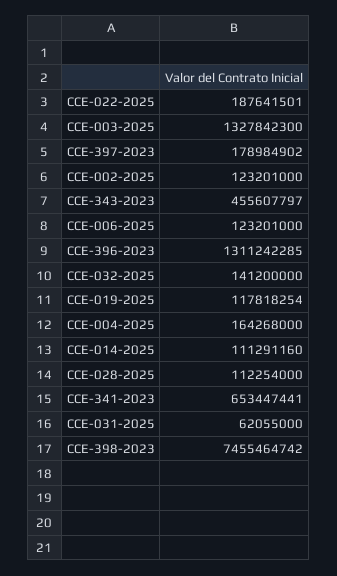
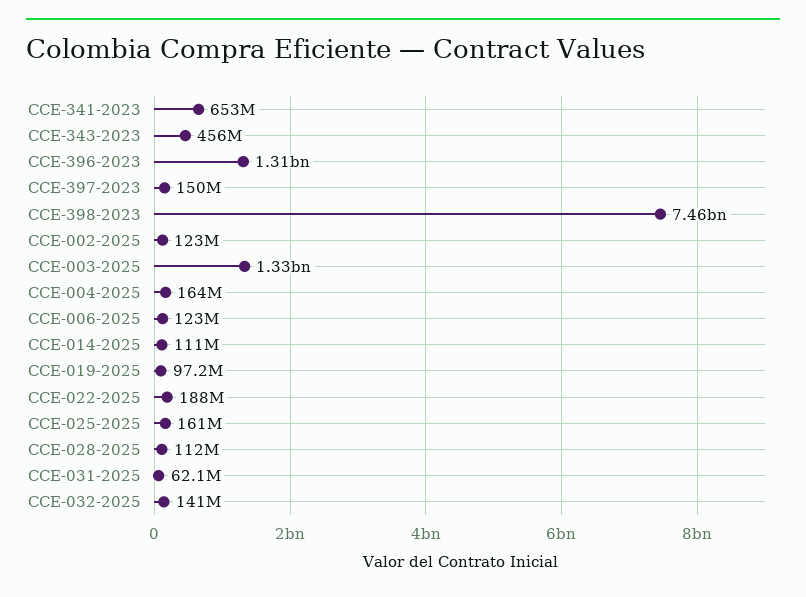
CCE-397-2023: 178984902 -> 150000000
CCE-019-2025: 117818254 -> 97200000
CCE-025-2025: none -> 161000000

